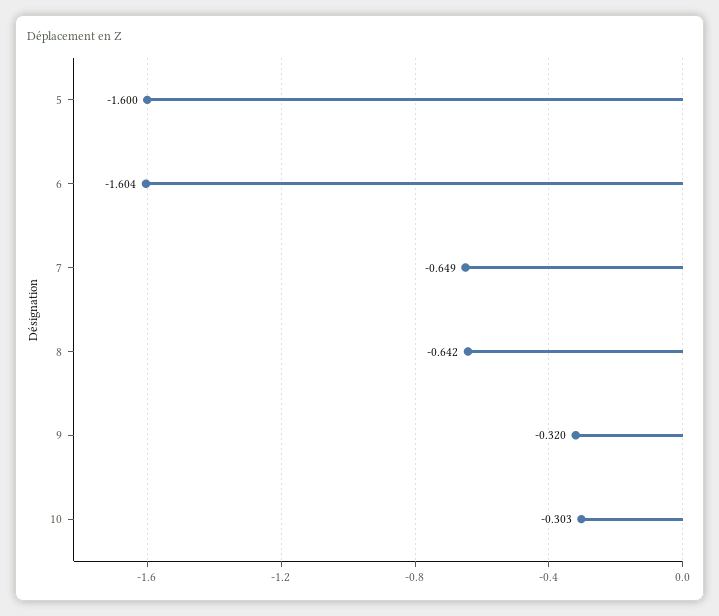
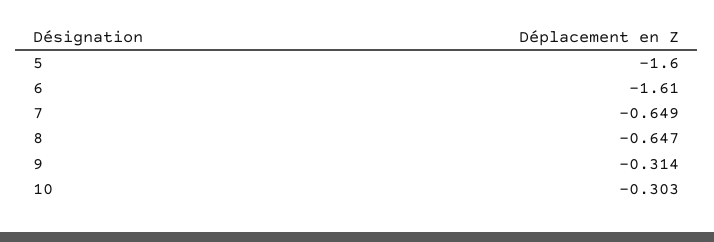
6: -1.604 -> -1.61
8: -0.642 -> -0.647
9: -0.32 -> -0.314

